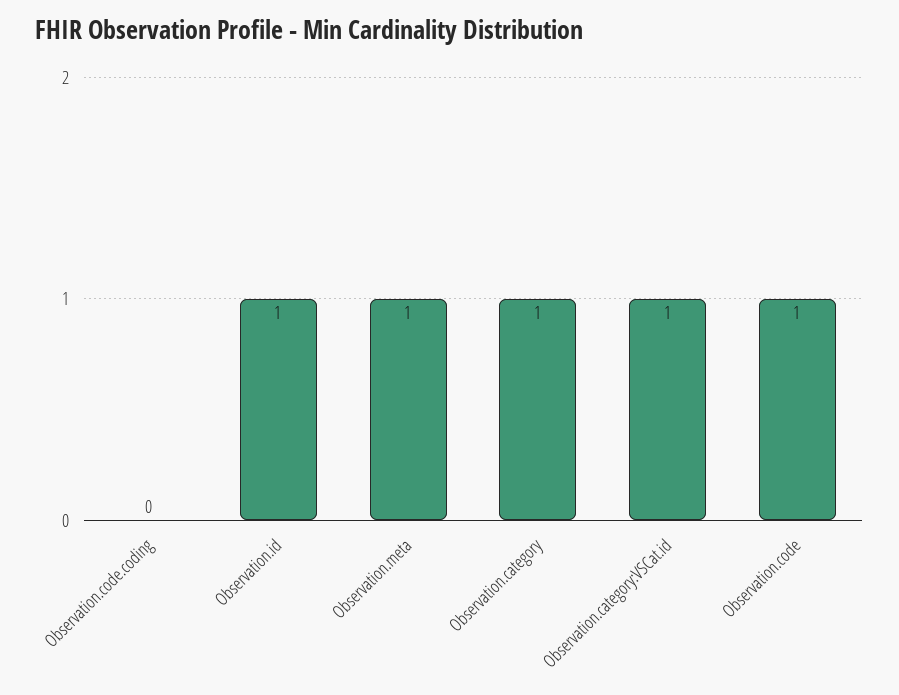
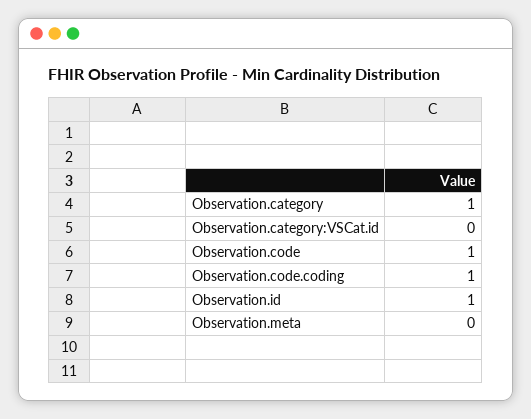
Observation.code.coding: 0 -> 1
Observation.meta: 1 -> 0
Observation.category:VSCat.id: 1 -> 0

